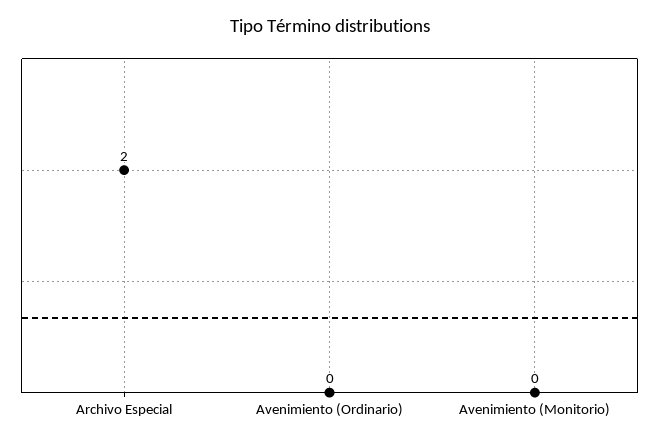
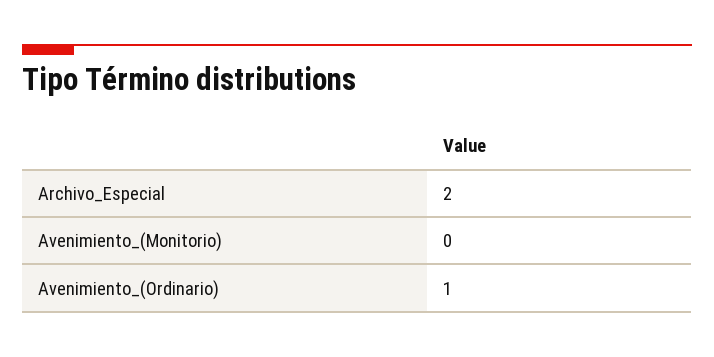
Avenimiento (Ordinario): 0 -> 1

